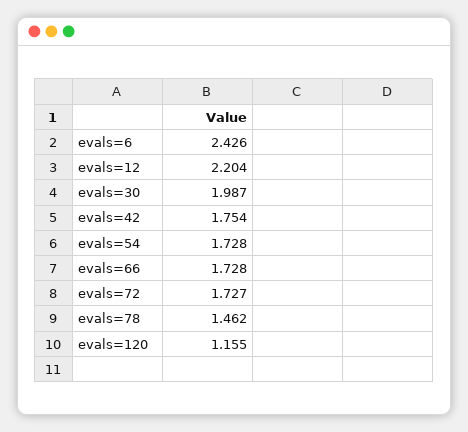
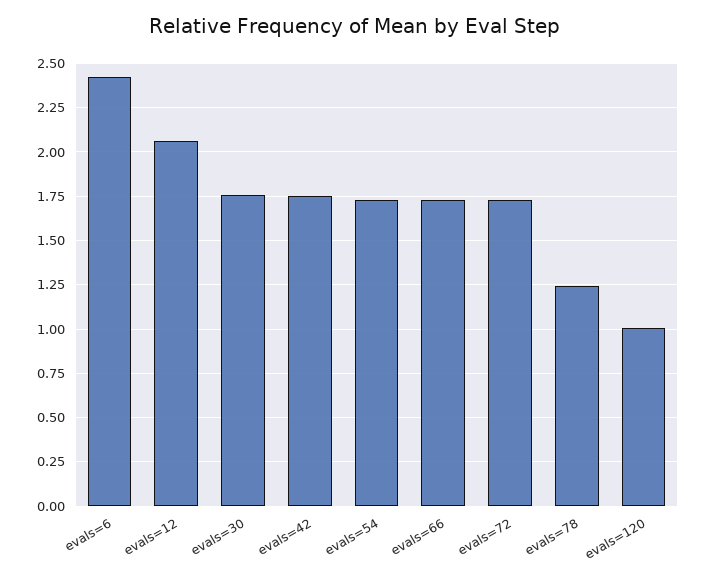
evals=12: 2.204 -> 2.05
evals=30: 1.987 -> 1.75
evals=78: 1.462 -> 1.25
evals=120: 1.155 -> 1

